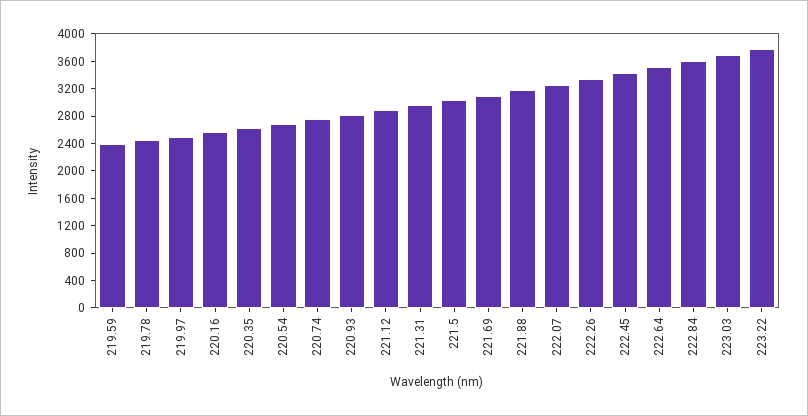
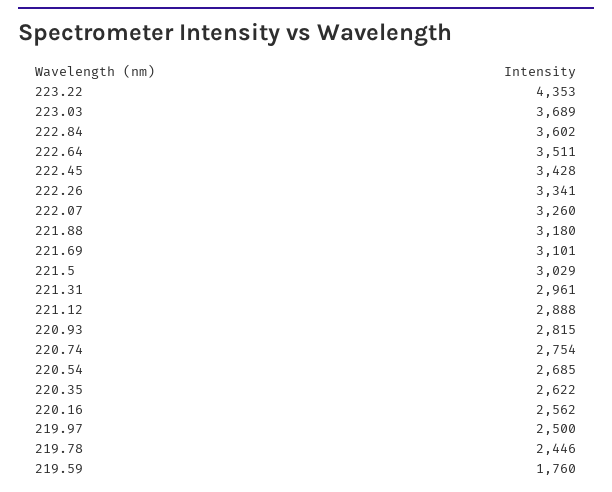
219.59: 2400 -> 1760
223.22: 3800 -> 4353

